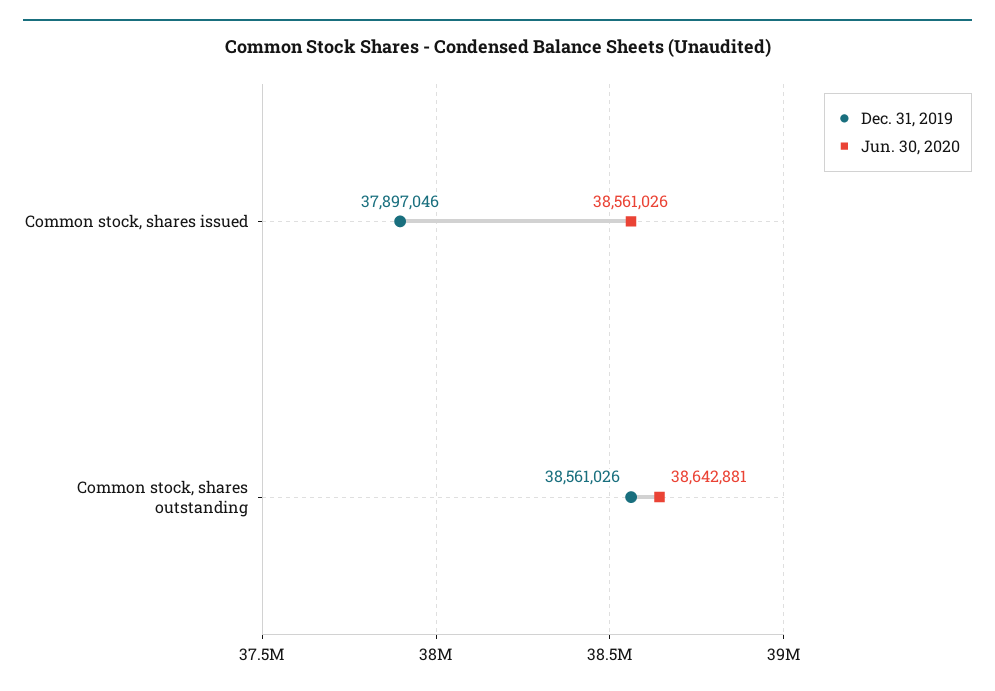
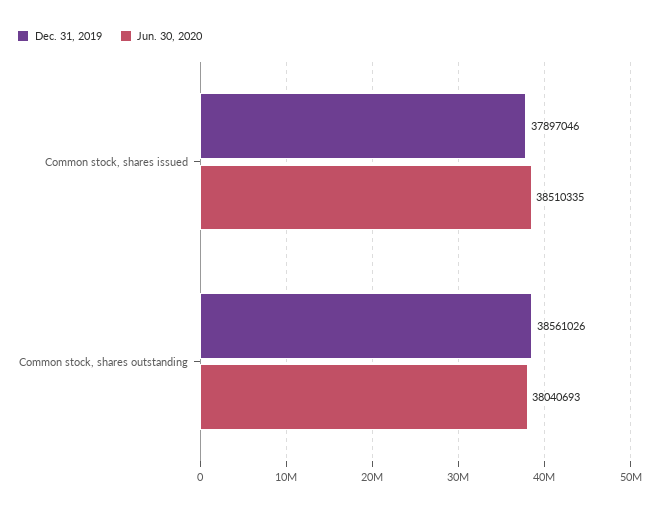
Jun. 30, 2020, Common stock, shares issued: 38561026 -> 38510335
Jun. 30, 2020, Common stock, shares outstanding: 38642881 -> 38040693

